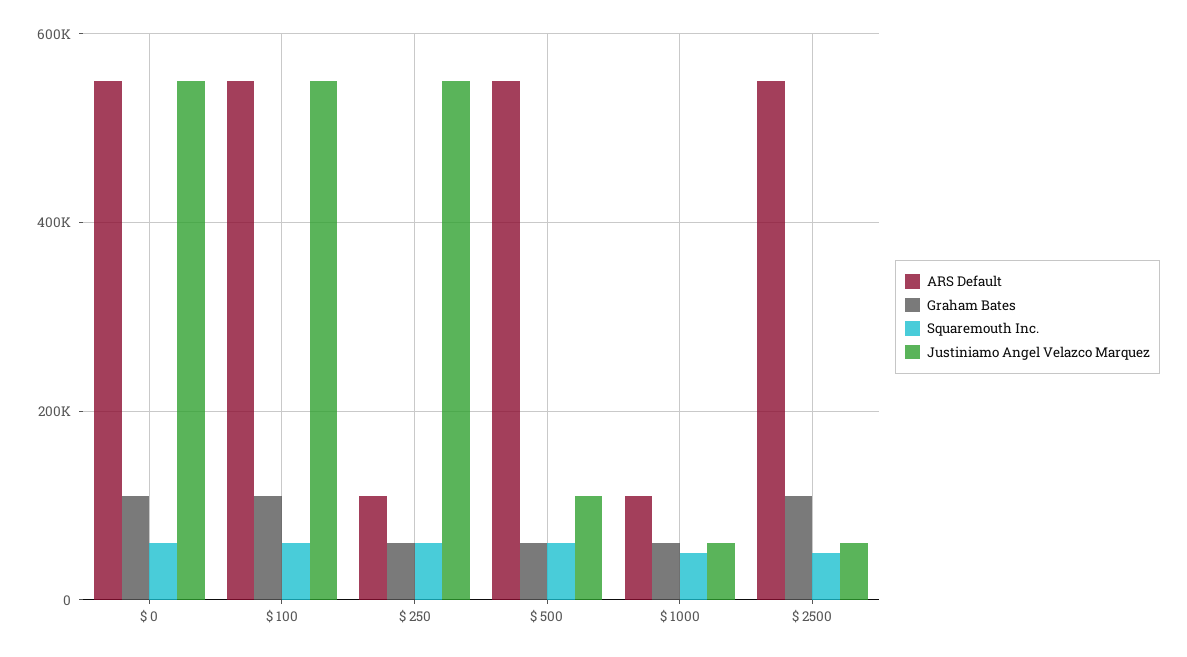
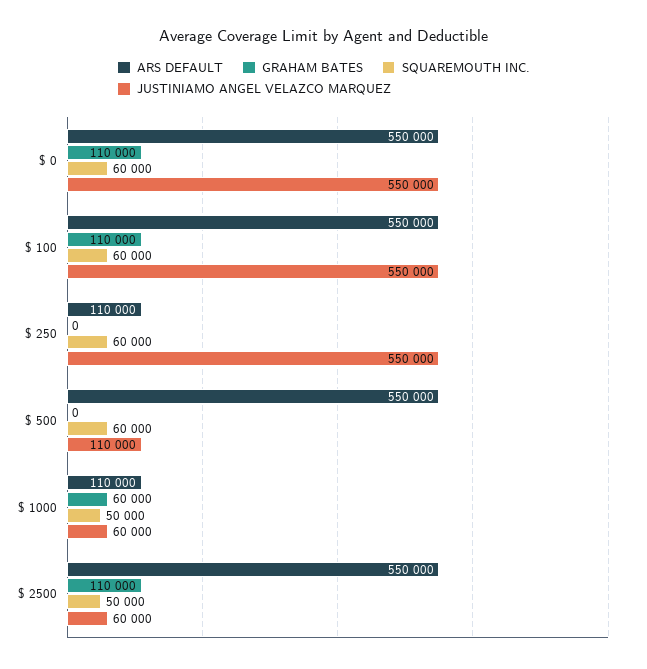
Graham Bates, $ 250: 60000 -> 0
Graham Bates, $ 500: 60000 -> 0

